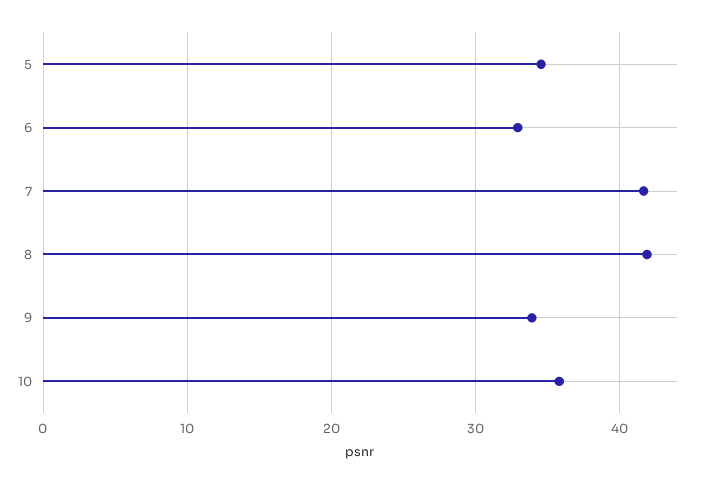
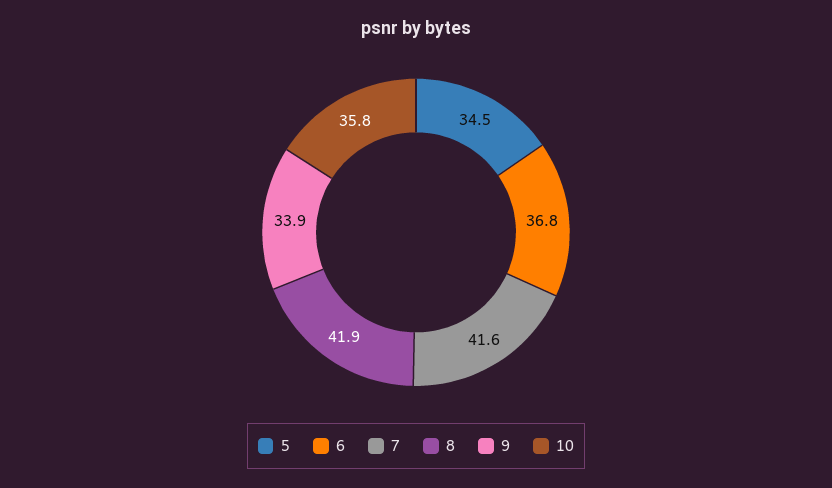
6: 33 -> 36.8

